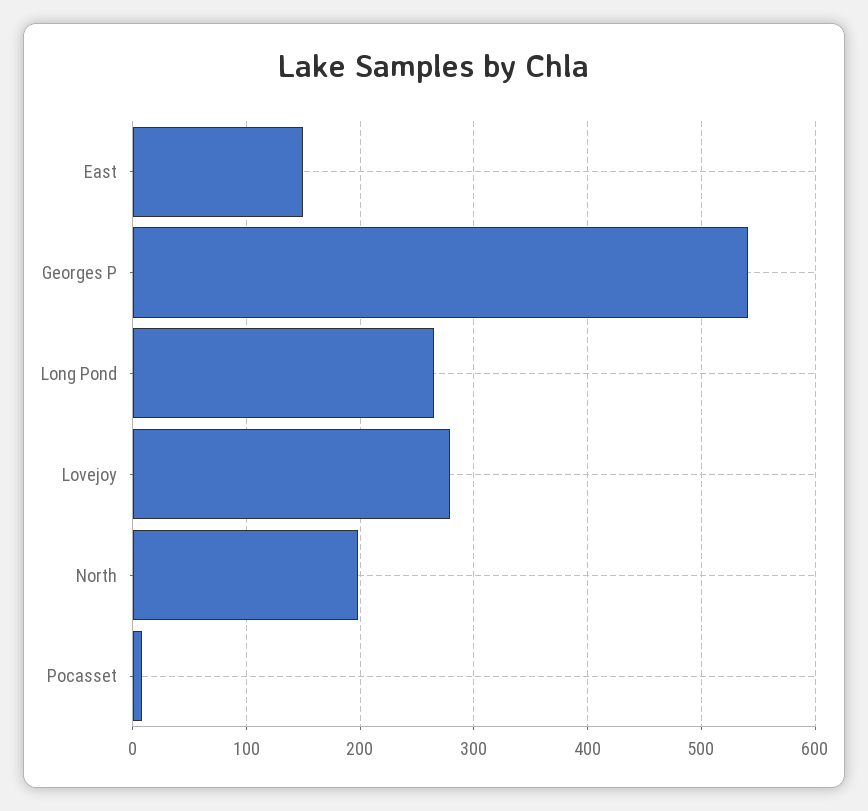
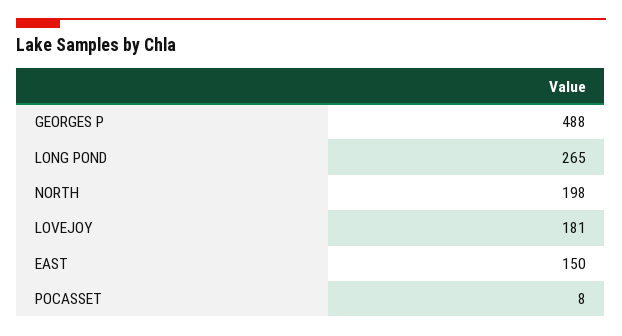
Georges P: 540 -> 488
Lovejoy: 280 -> 181

